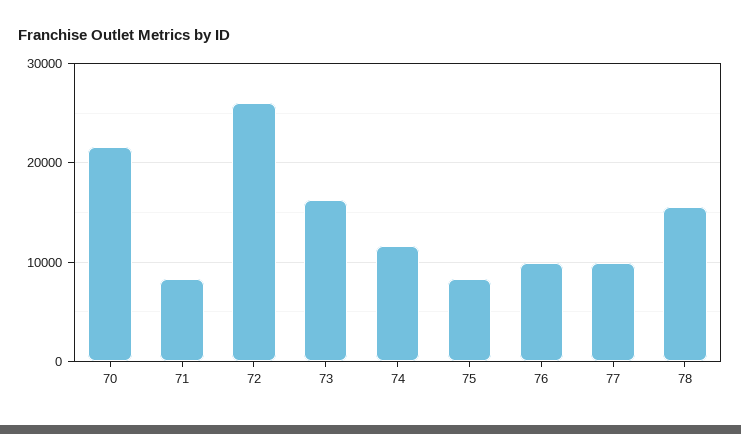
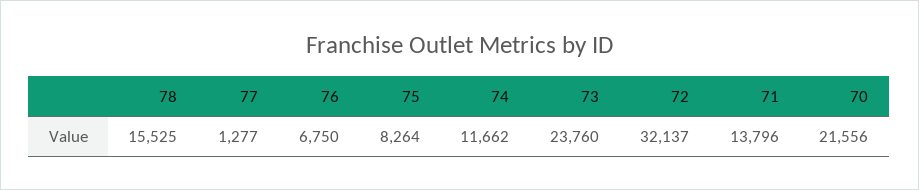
71: 8000 -> 13796
72: 26000 -> 32137
73: 16000 -> 23760
76: 10000 -> 6750
77: 10000 -> 1277

